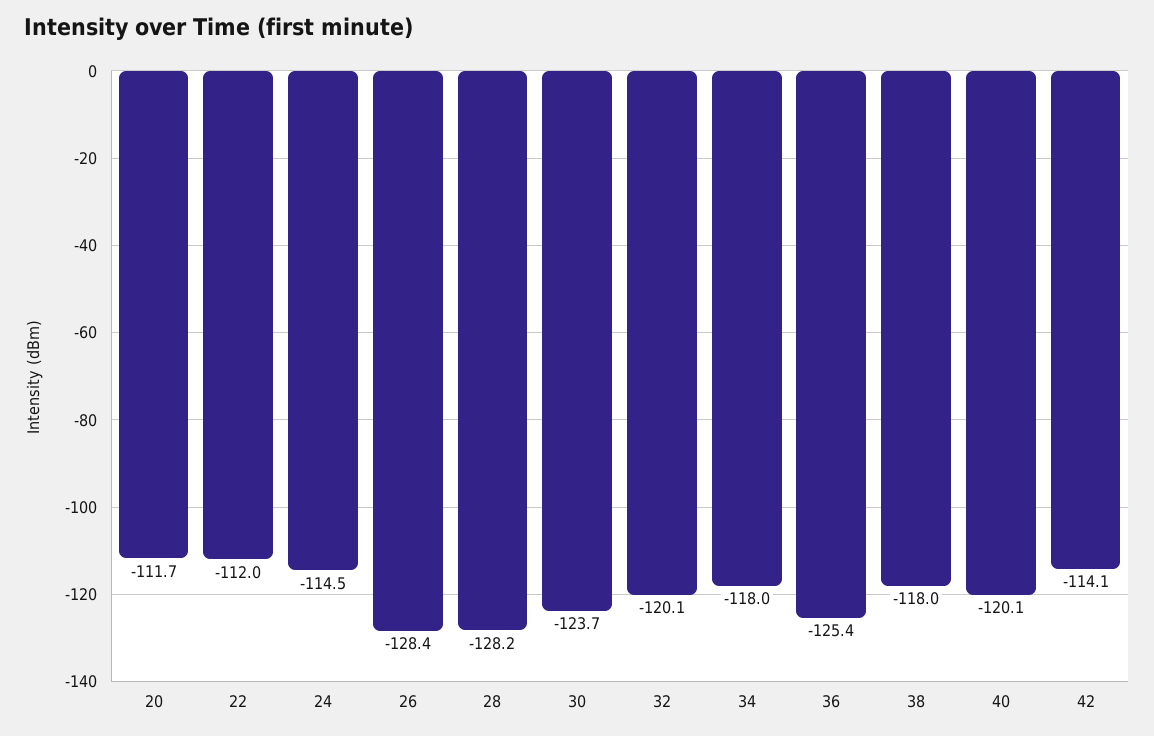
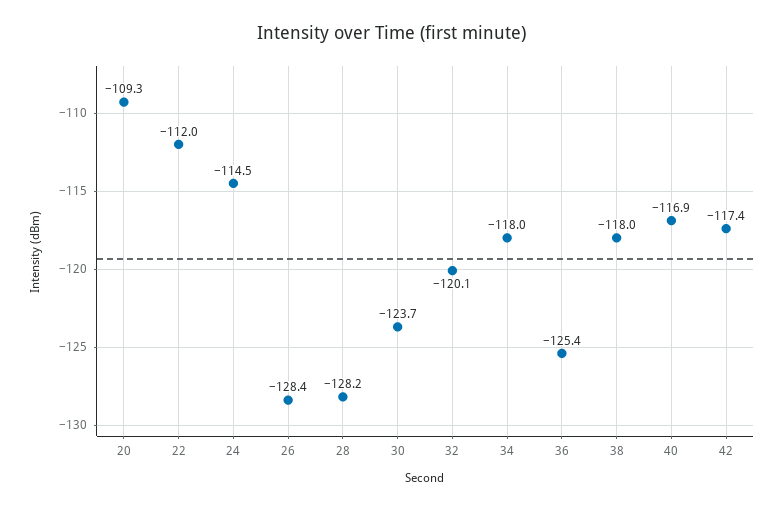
20: -111.7 -> -109.3
40: -120.1 -> -116.9
42: -114.1 -> -117.4

